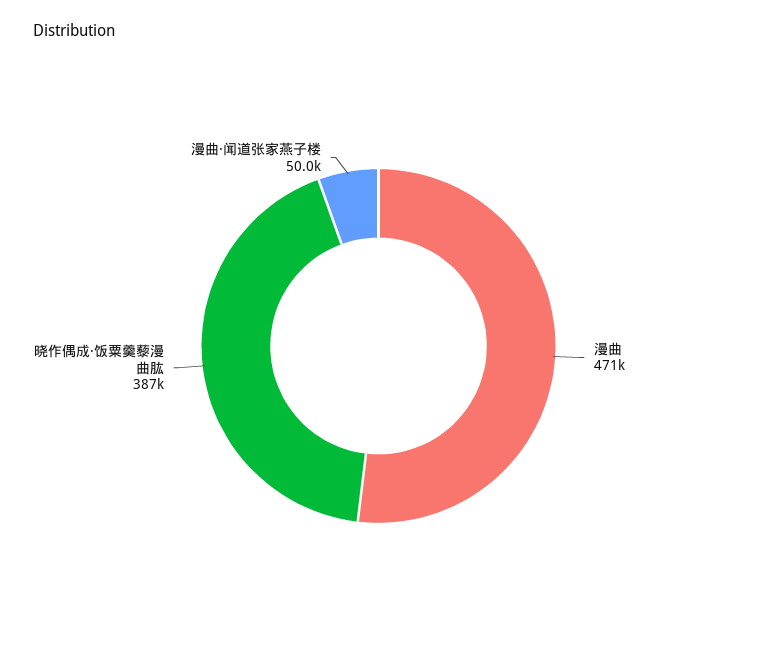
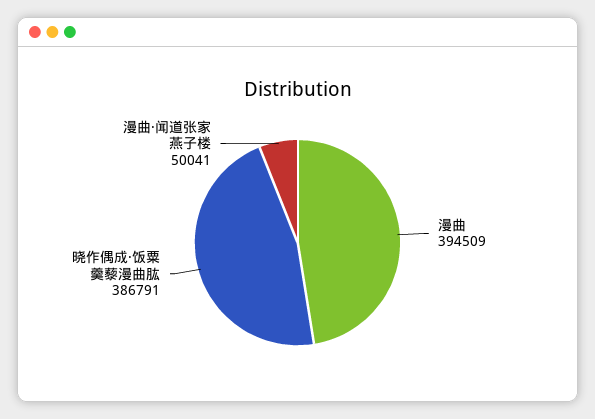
漫曲: 471000 -> 394509

